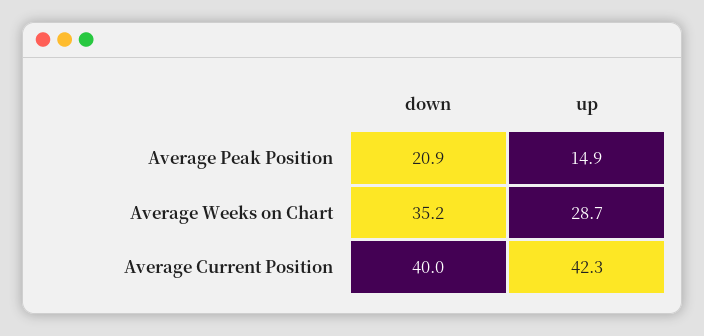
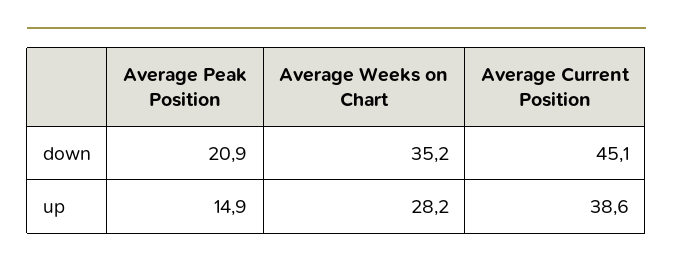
up, Average Weeks on Chart: 28.7 -> 28.2
down, Average Current Position: 40 -> 45.1
up, Average Current Position: 42.3 -> 38.6

